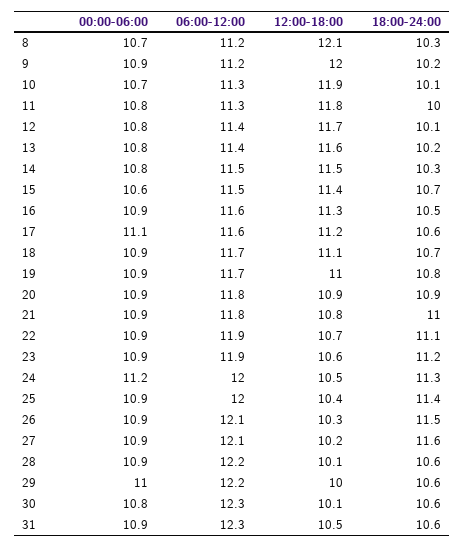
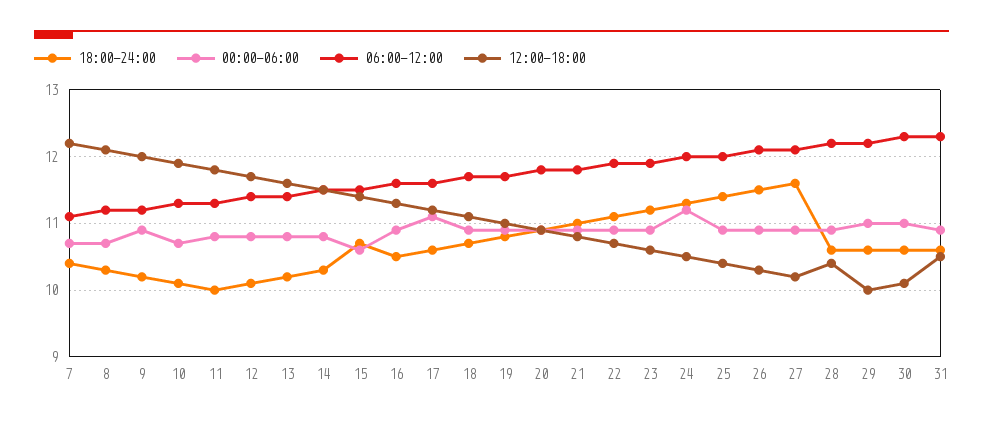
12:00-18:00, 28: 10.1 -> 10.4
00:00-06:00, 30: 10.8 -> 11
18:00-24:00, 7: none -> 10.4
00:00-06:00, 7: none -> 10.7
06:00-12:00, 7: none -> 11.1
12:00-18:00, 7: none -> 12.2

